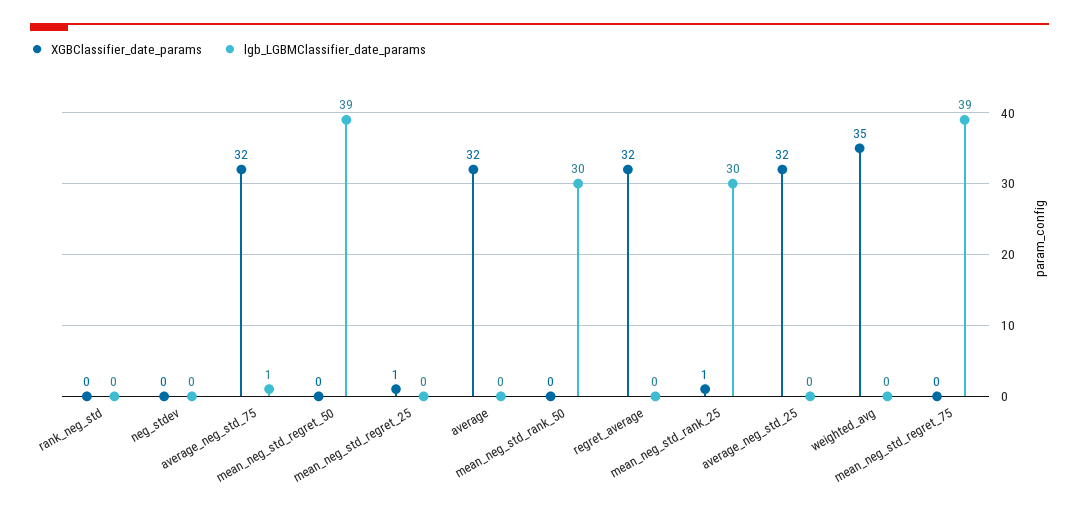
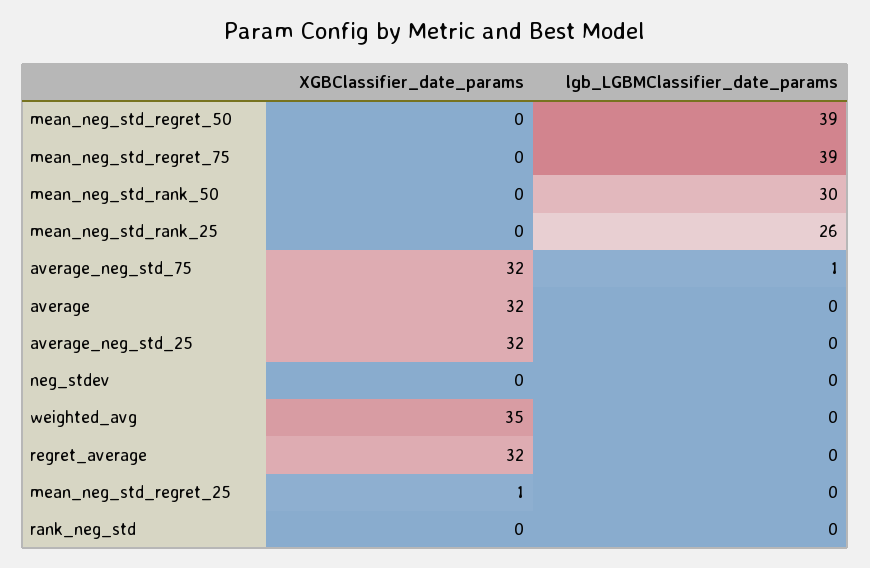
XGBClassifier_date_params, mean_neg_std_rank_25: 1 -> 0
lgb_LGBMClassifier_date_params, mean_neg_std_rank_25: 30 -> 26

